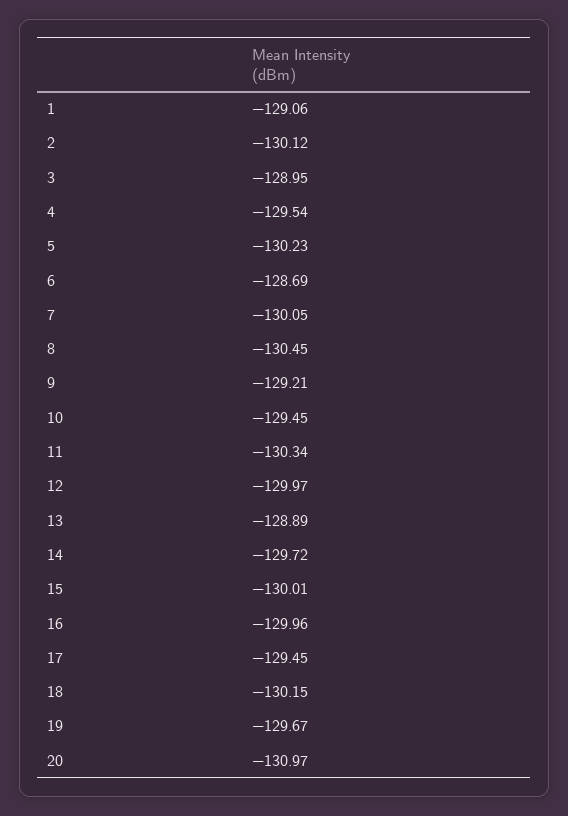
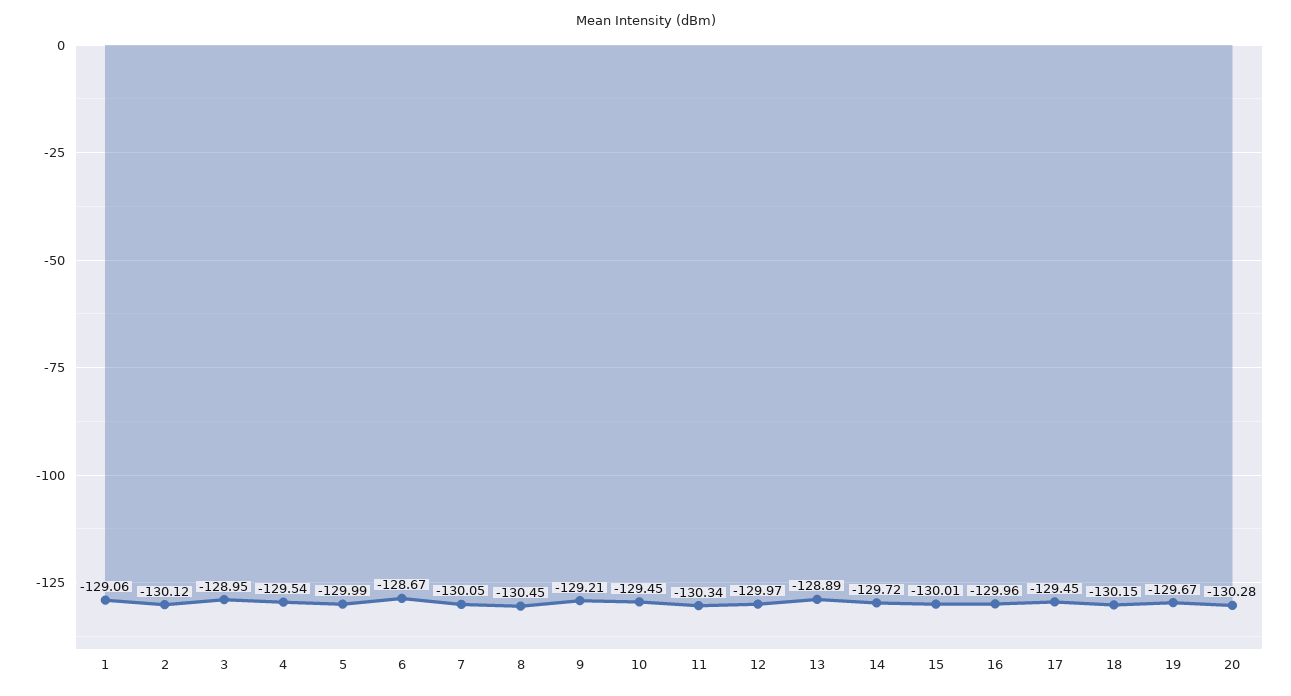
5: -130.23 -> -129.99
6: -128.69 -> -128.67
20: -130.97 -> -130.28

